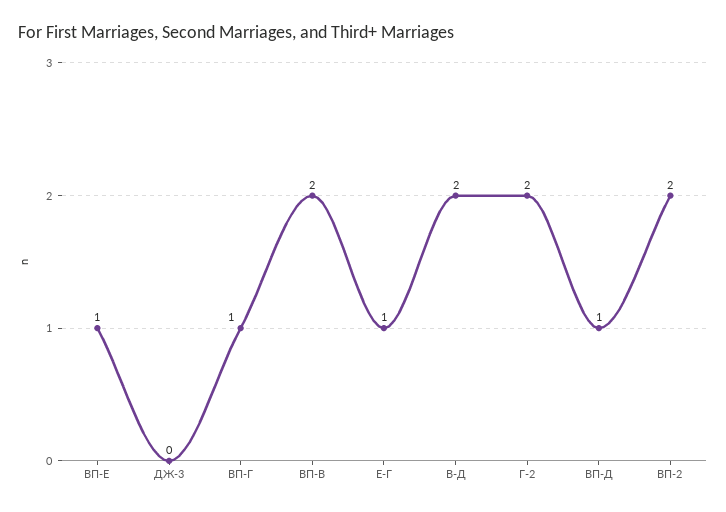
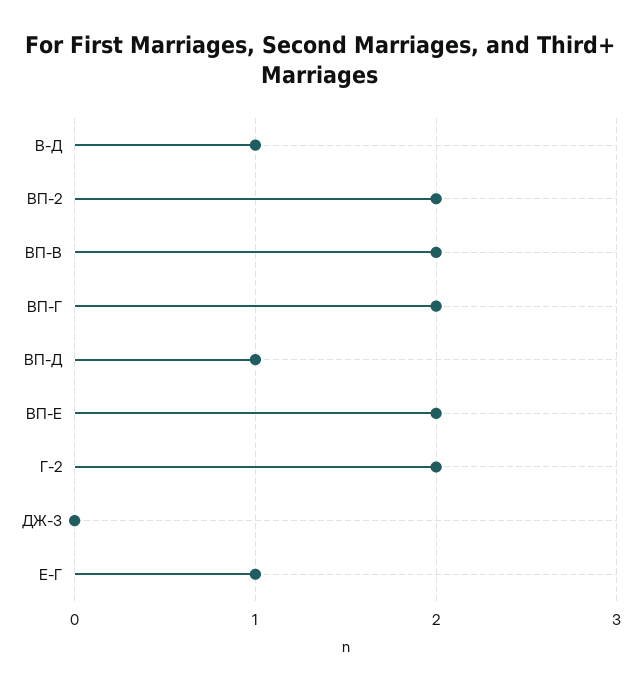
ВП-Е: 1 -> 2
ВП-Г: 1 -> 2
В-Д: 2 -> 1

